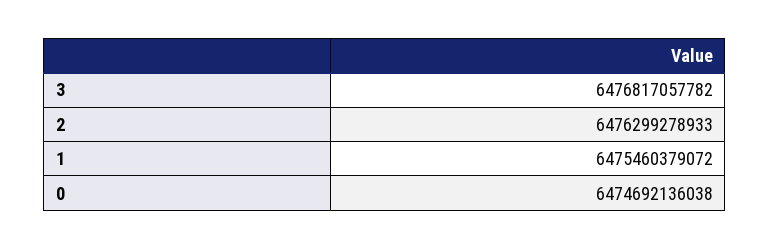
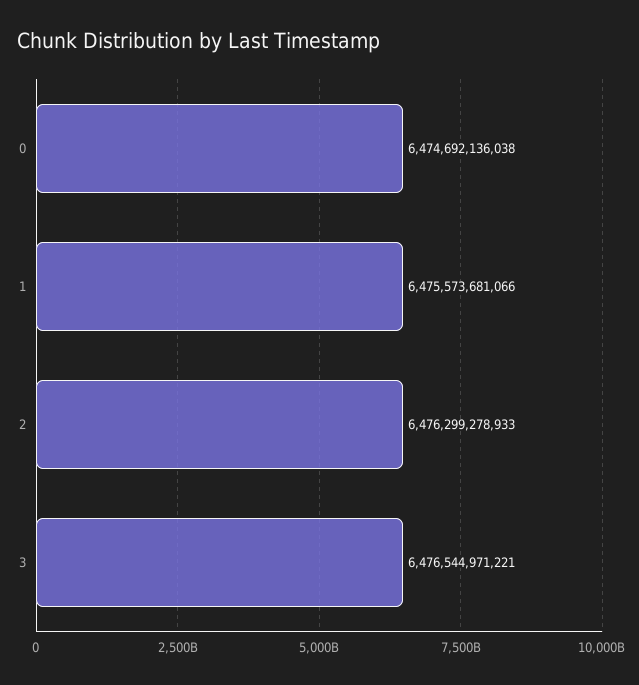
3: 6476817057782 -> 6476544971221
1: 6475460379072 -> 6475573681066

